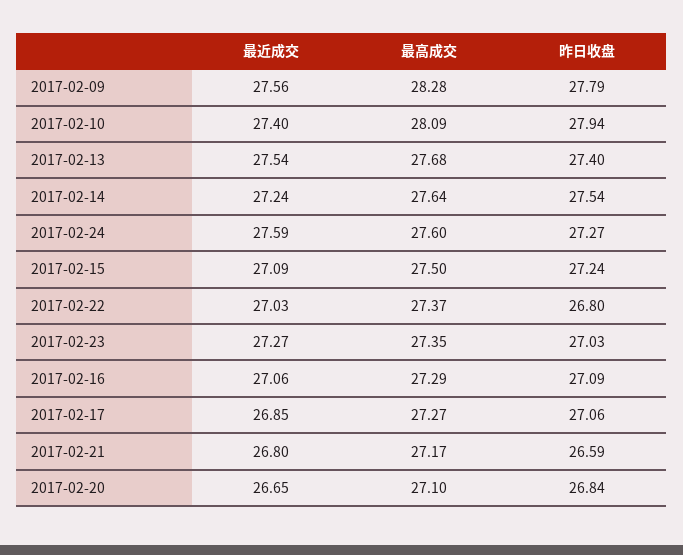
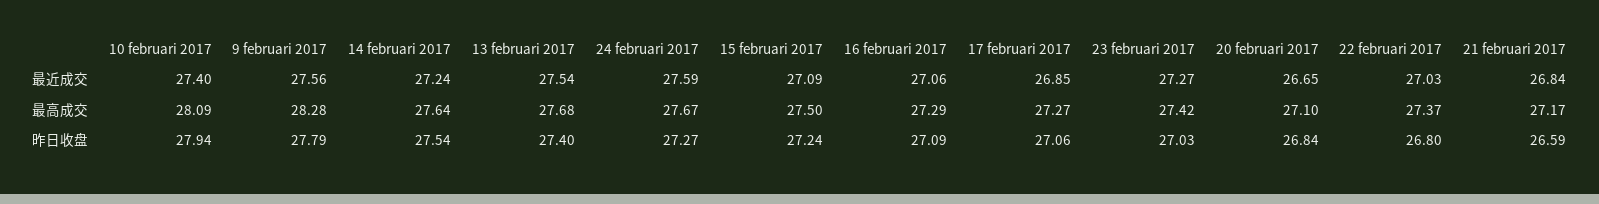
最高成交, 2017-02-24: 27.6 -> 27.67
最高成交, 2017-02-23: 27.35 -> 27.42
最近成交, 2017-02-21: 26.8 -> 26.84

